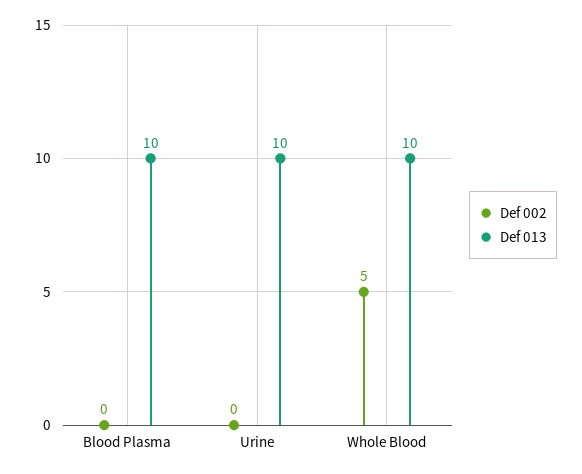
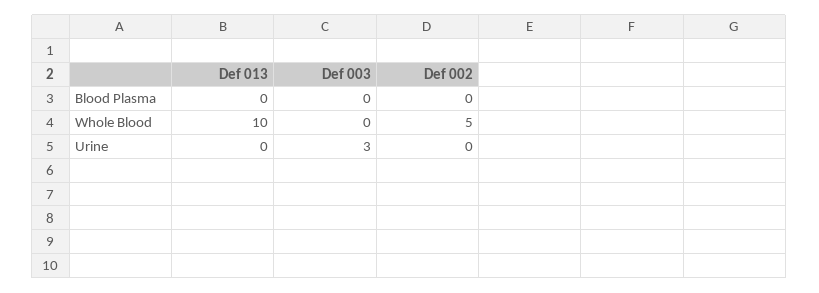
Def 013, Blood Plasma: 10 -> 0
Def 013, Urine: 10 -> 0
Def 003, Blood Plasma: none -> 0
Def 003, Whole Blood: none -> 0
Def 003, Urine: none -> 3

